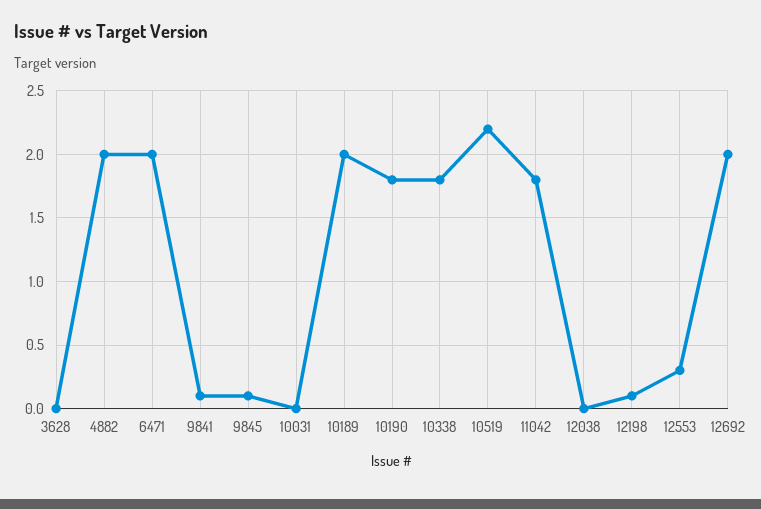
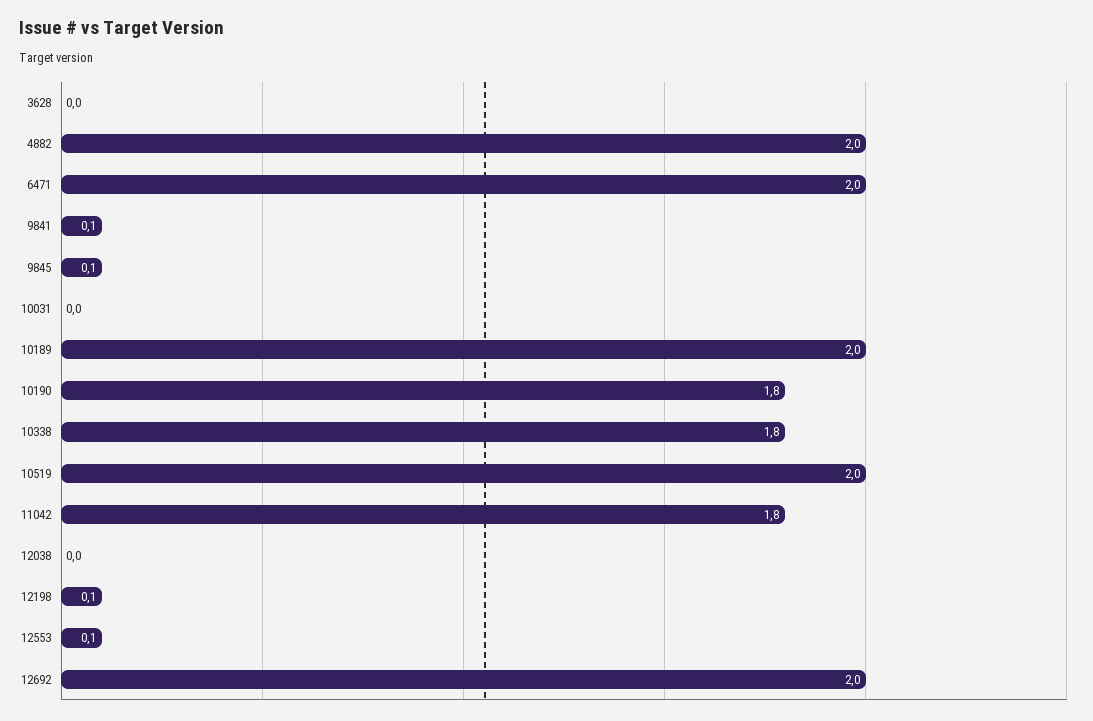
10519: 2.2 -> 2
12553: 0.3 -> 0.1

